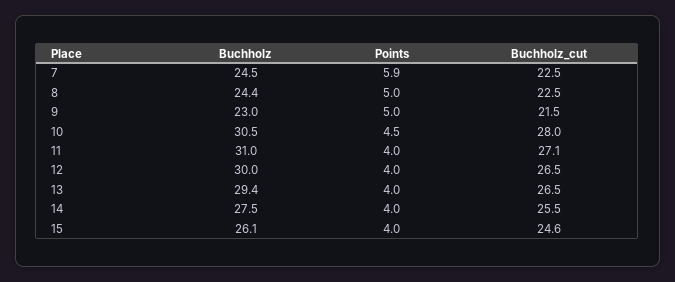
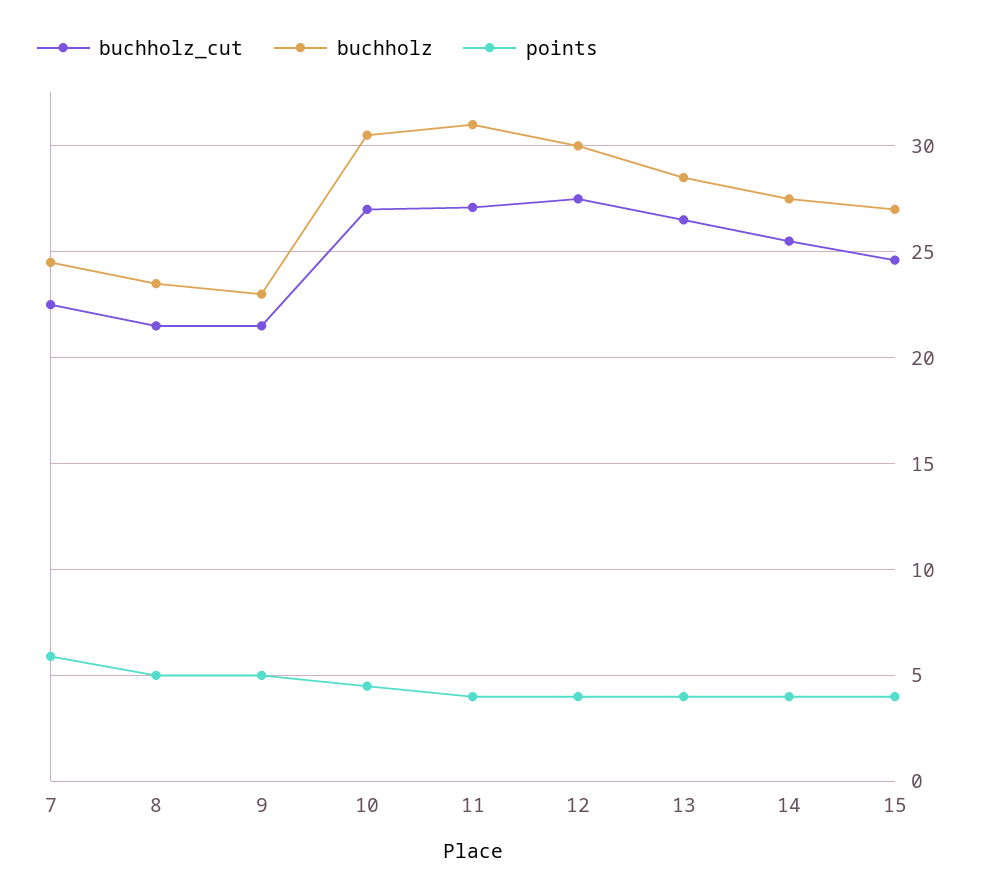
Buchholz, 8: 24.4 -> 23.5
Buchholz_cut, 8: 22.5 -> 21.5
Buchholz_cut, 10: 28 -> 27
Buchholz_cut, 12: 26.5 -> 27.5
Buchholz, 13: 29.4 -> 28.5
Buchholz, 15: 26.1 -> 27

